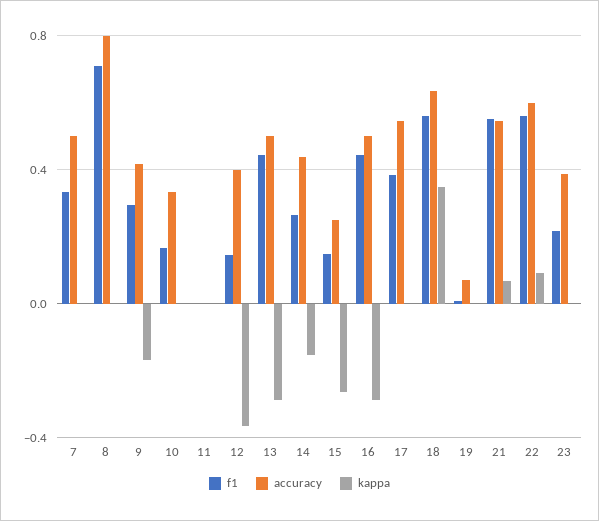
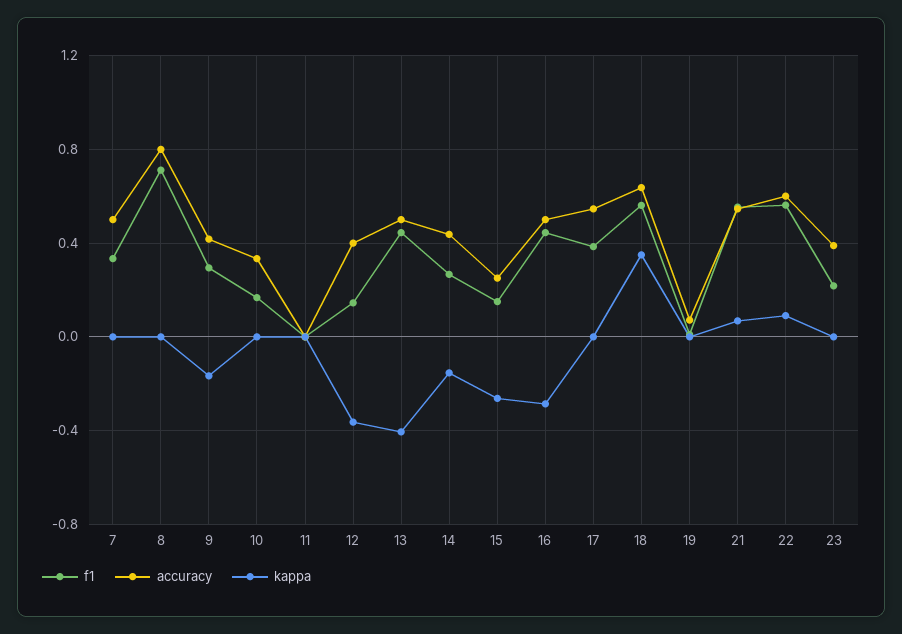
kappa, 13: -0.3 -> -0.4

